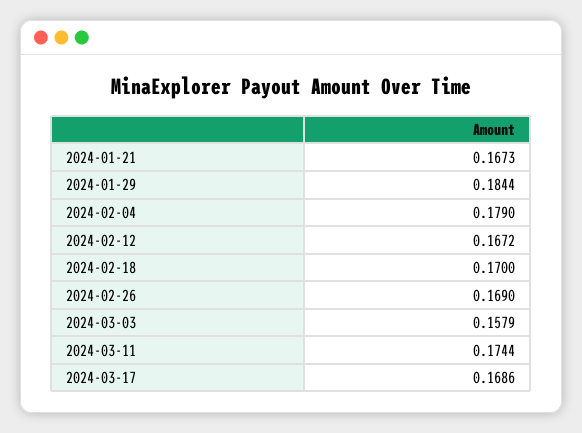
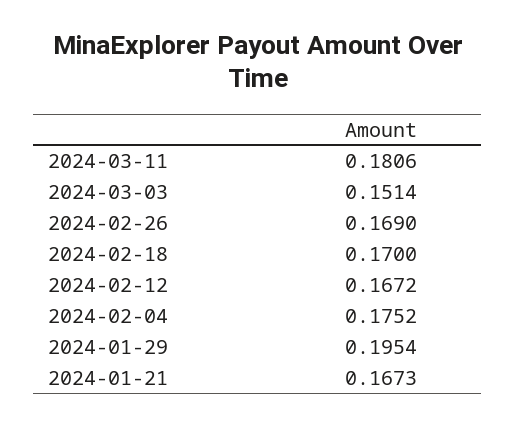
2024-01-29: 0.1844 -> 0.1954
2024-02-04: 0.179 -> 0.1752
2024-03-03: 0.1579 -> 0.1514
2024-03-11: 0.1744 -> 0.1806
2024-03-17: 0.1686 -> none

